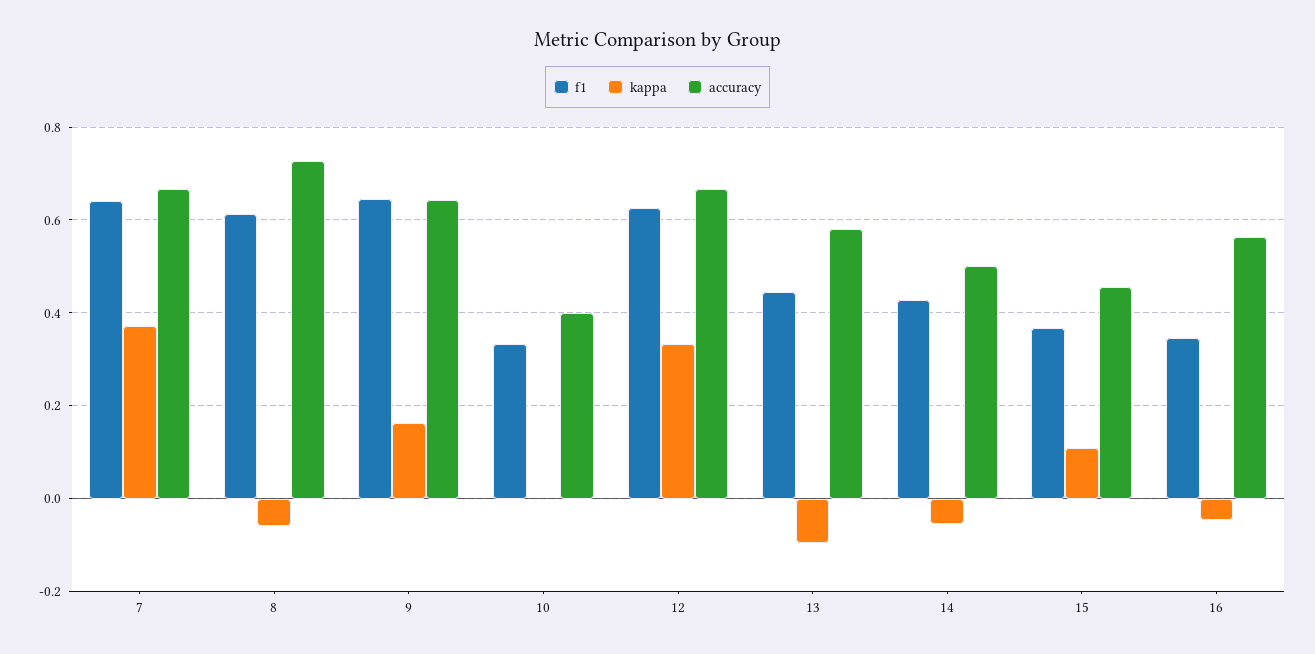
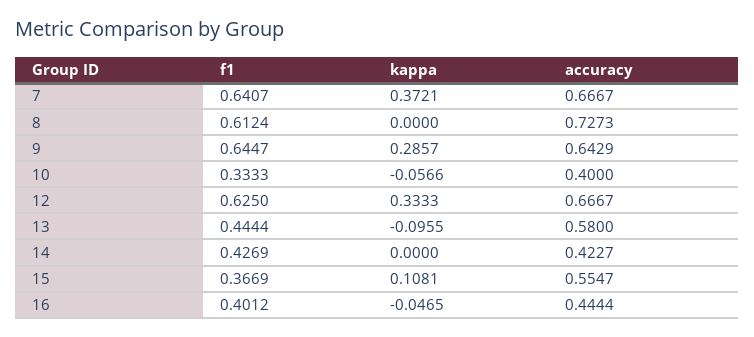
kappa, 8: -0.06 -> 0
kappa, 9: 0.16 -> 0.2857
kappa, 10: 0 -> -0.0566
kappa, 14: -0.06 -> 0
accuracy, 14: 0.5 -> 0.4227
accuracy, 15: 0.46 -> 0.5547
f1, 16: 0.34 -> 0.4012
accuracy, 16: 0.56 -> 0.4444

